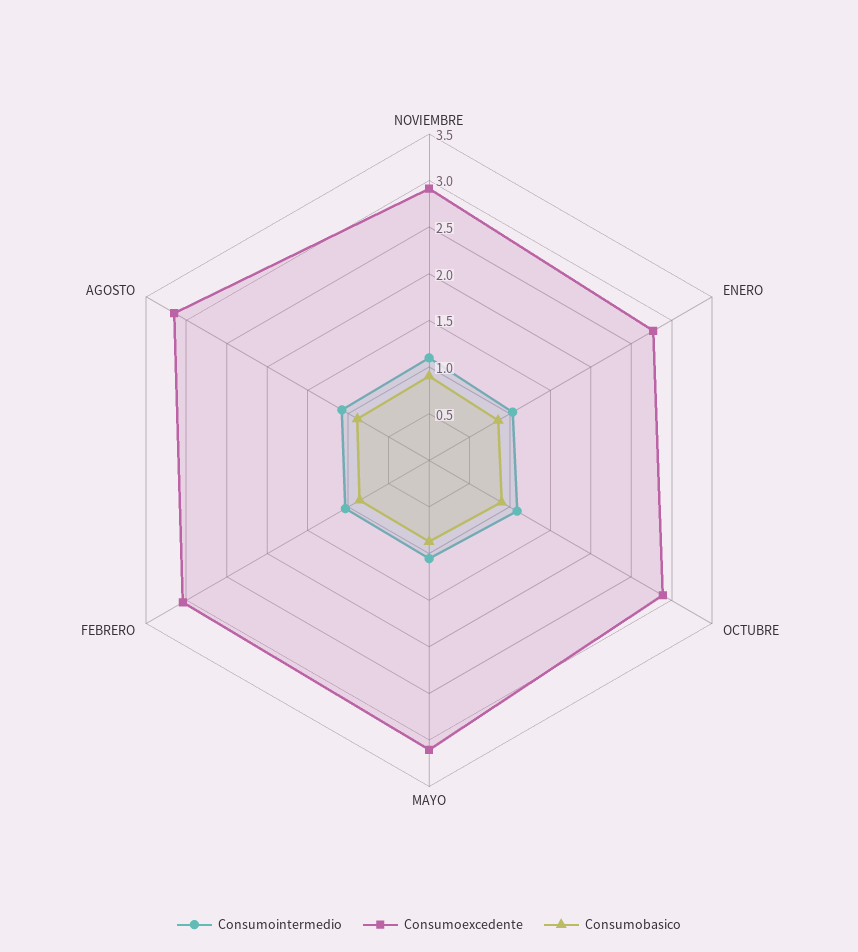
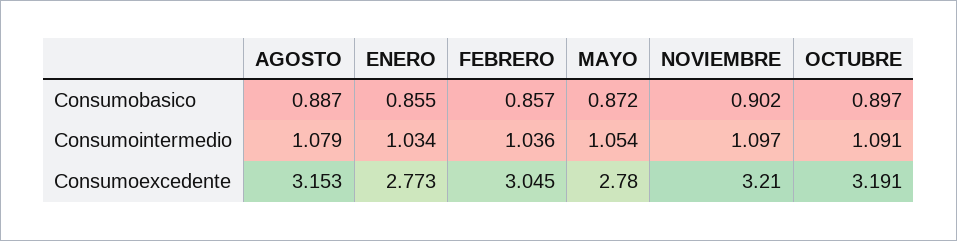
Consumoexcedente, NOVIEMBRE: 2.9 -> 3.21
Consumoexcedente, OCTUBRE: 2.9 -> 3.191
Consumoexcedente, MAYO: 3.1 -> 2.78

